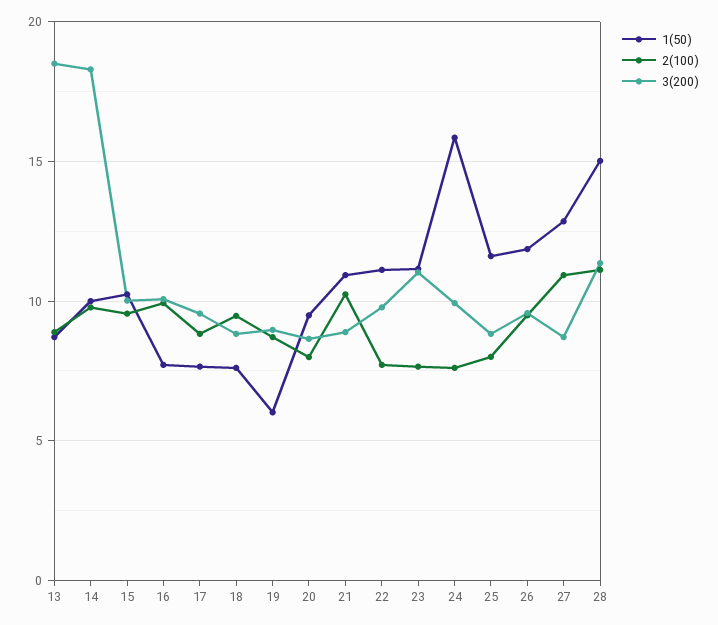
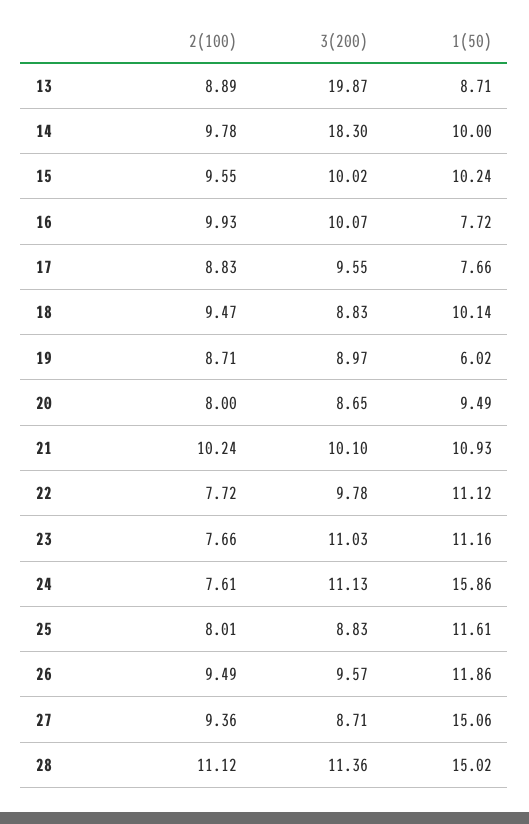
3(200), 13: 18.5 -> 19.87
1(50), 18: 7.5 -> 10.14
3(200), 21: 9 -> 10.1
3(200), 24: 10 -> 11.13
1(50), 27: 13 -> 15.06
2(100), 27: 11 -> 9.36

